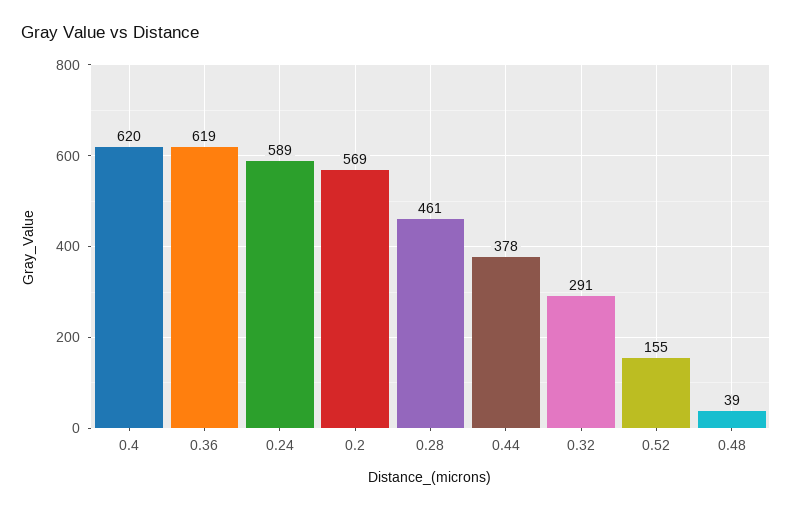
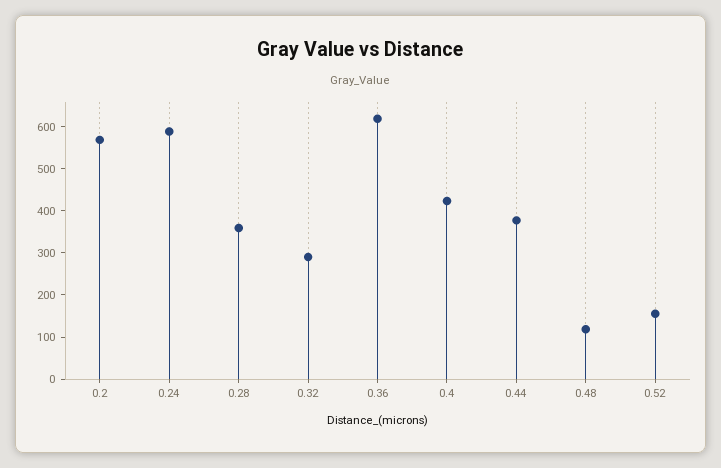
0.4: 620 -> 420
0.28: 461 -> 360
0.48: 39 -> 120

